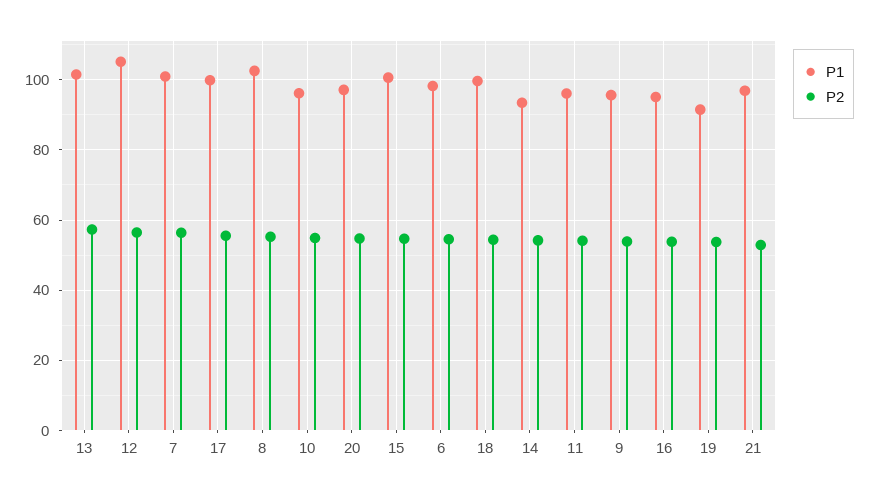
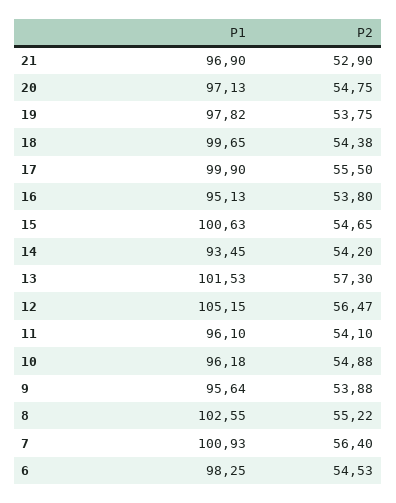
P1, 19: 92 -> 97.82

